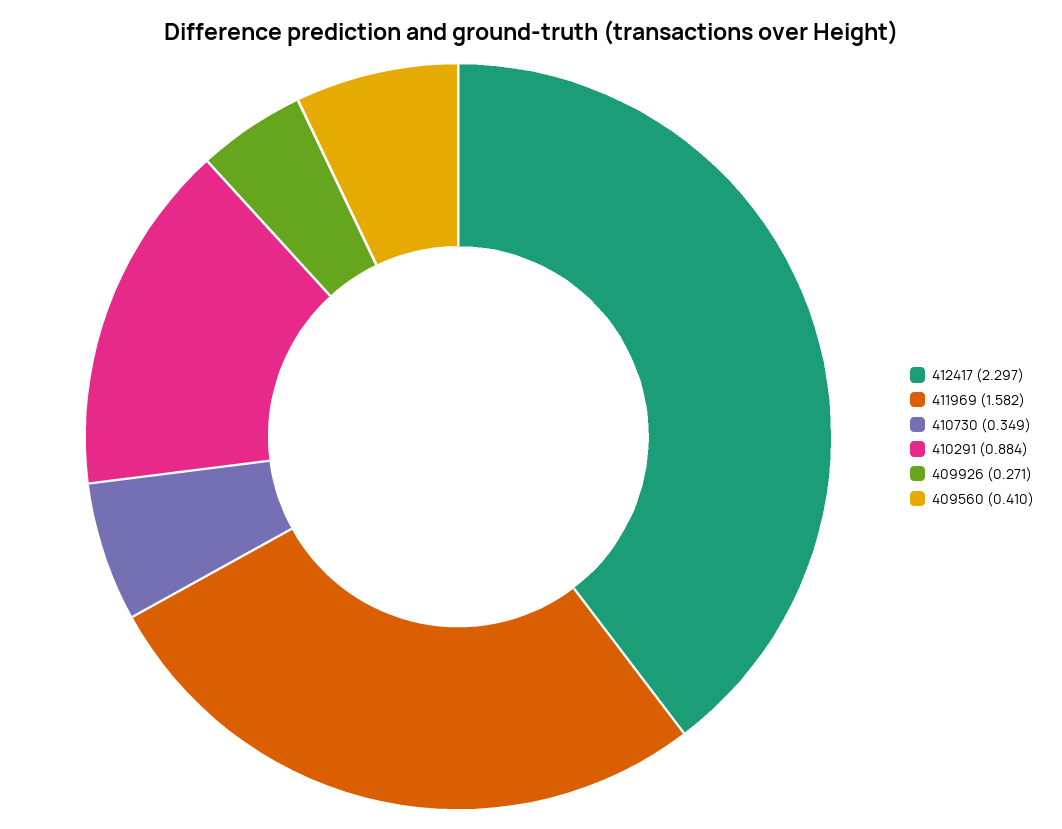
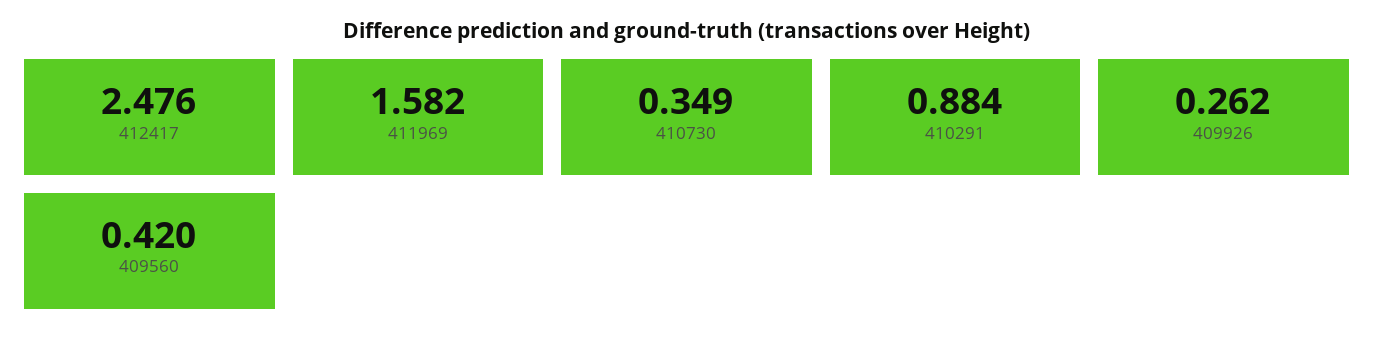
412417: 2.297 -> 2.476
409926: 0.271 -> 0.262
409560: 0.41 -> 0.42

